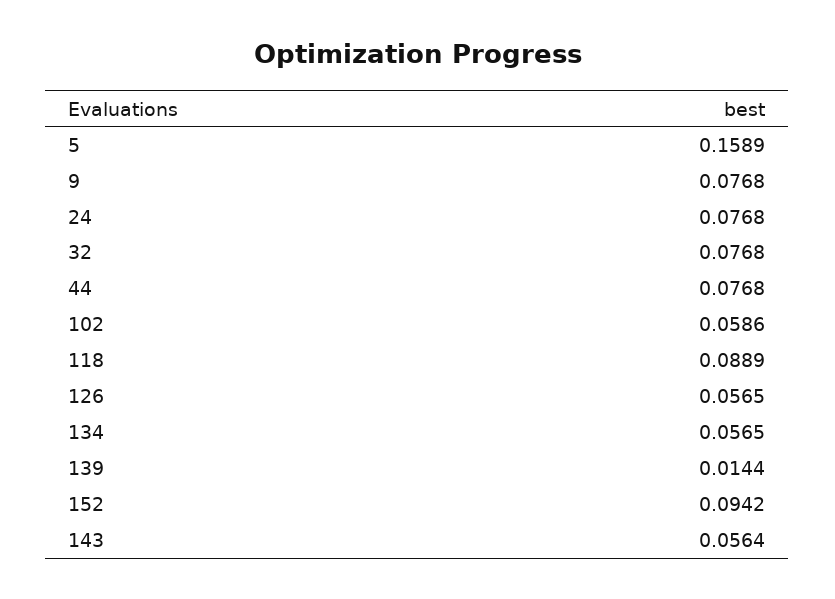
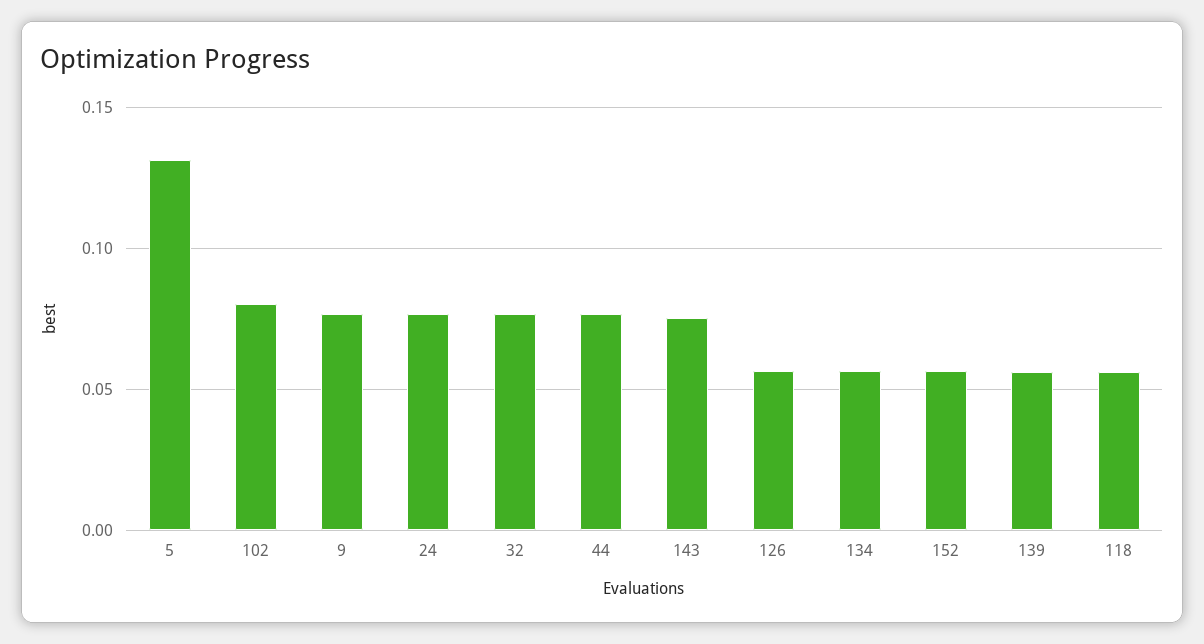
5: 0.1589 -> 0.13
102: 0.0586 -> 0.08
118: 0.0889 -> 0.055
139: 0.0144 -> 0.055
152: 0.0942 -> 0.055
143: 0.0564 -> 0.075

